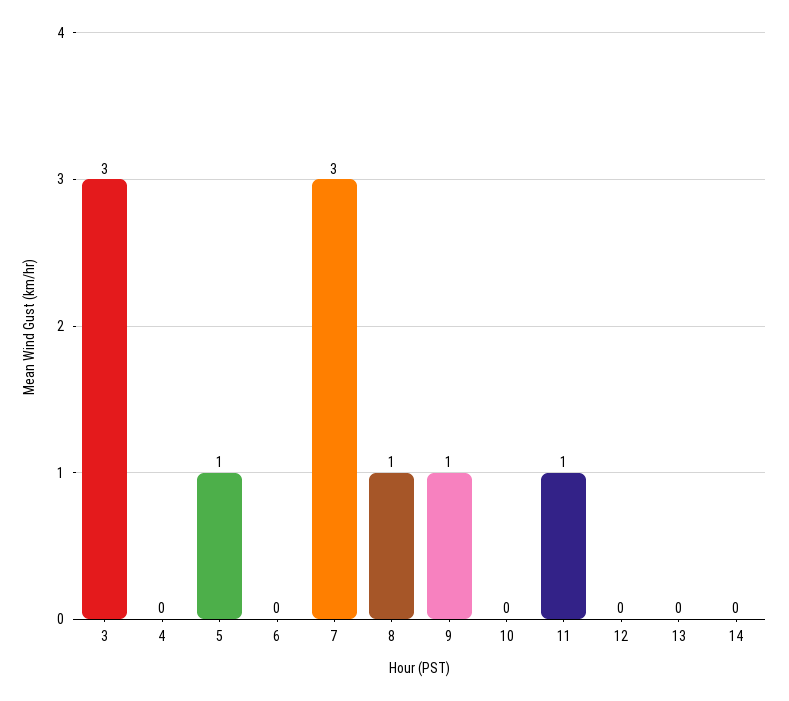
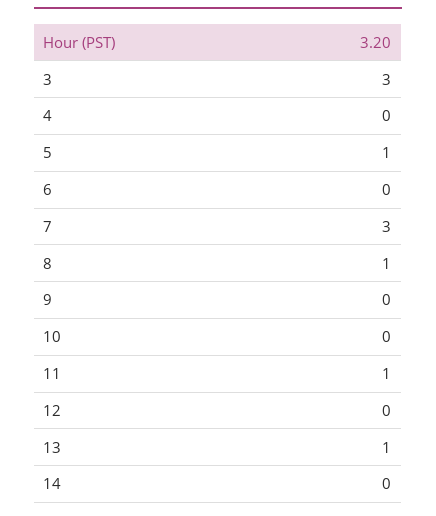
9: 1 -> 0
13: 0 -> 1

